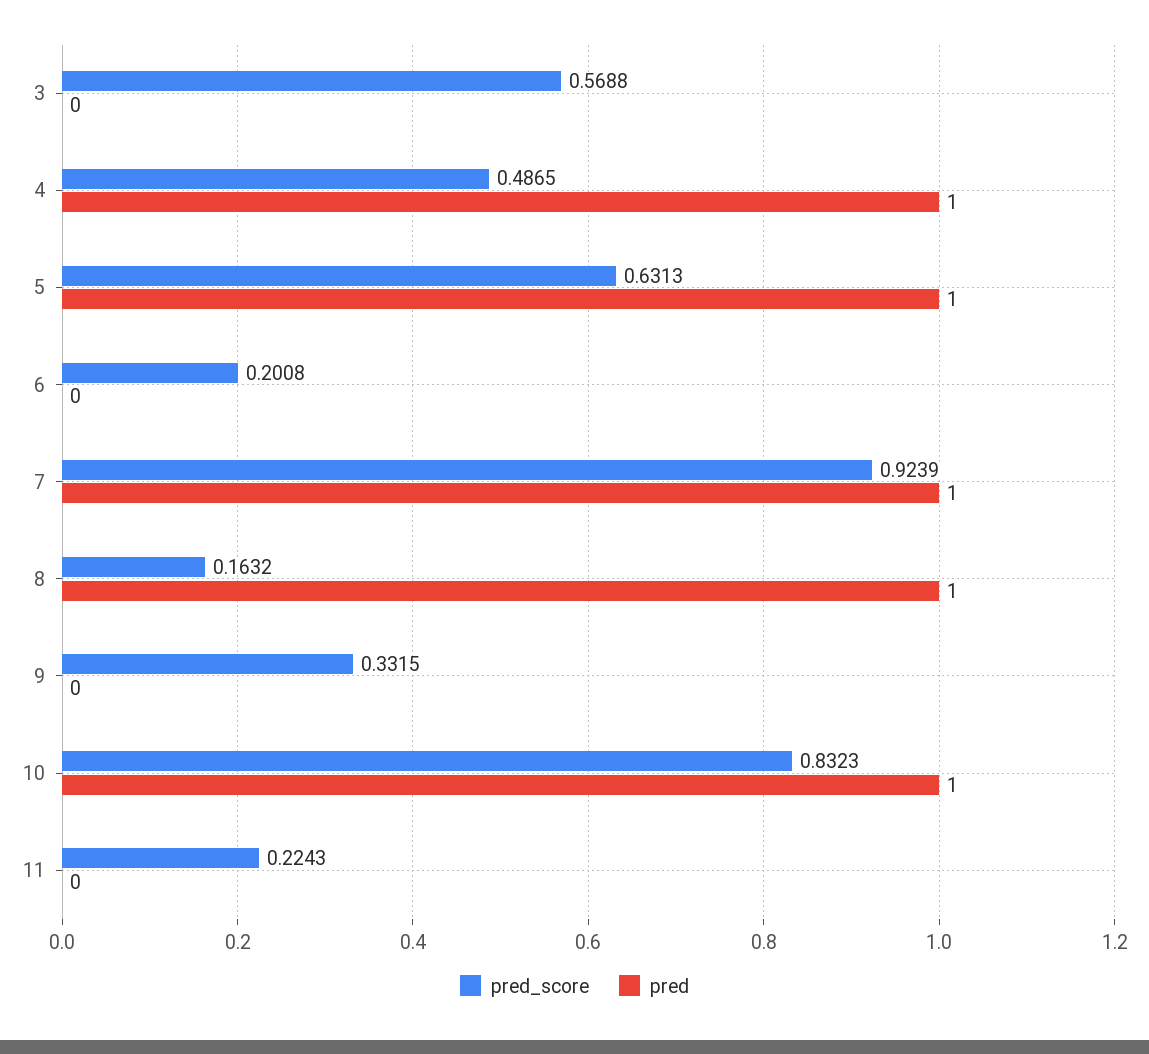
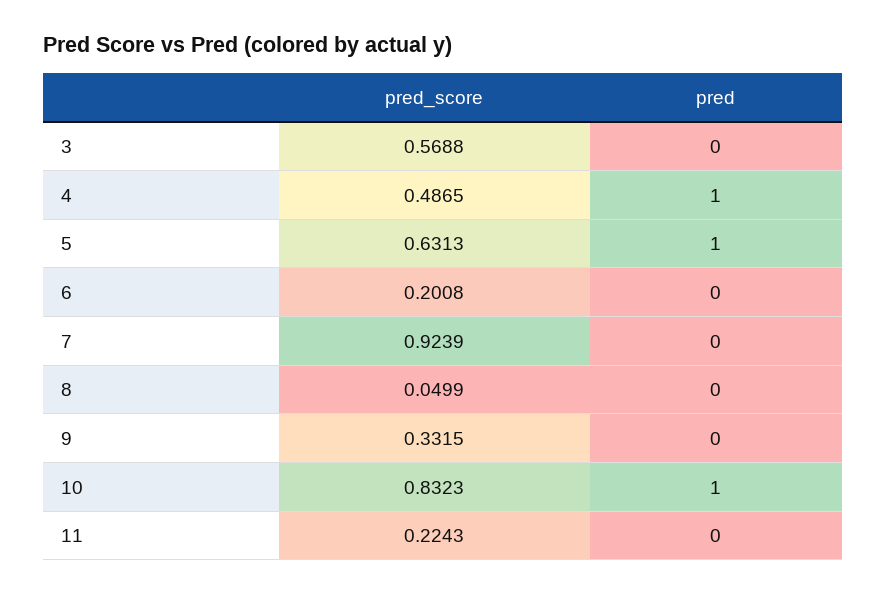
pred, 7: 1 -> 0
pred_score, 8: 0.1632 -> 0.0499
pred, 8: 1 -> 0

